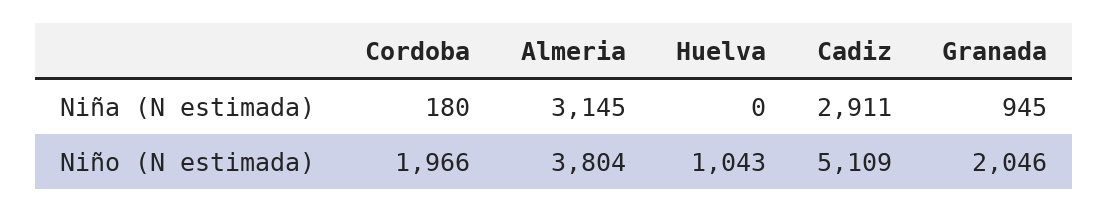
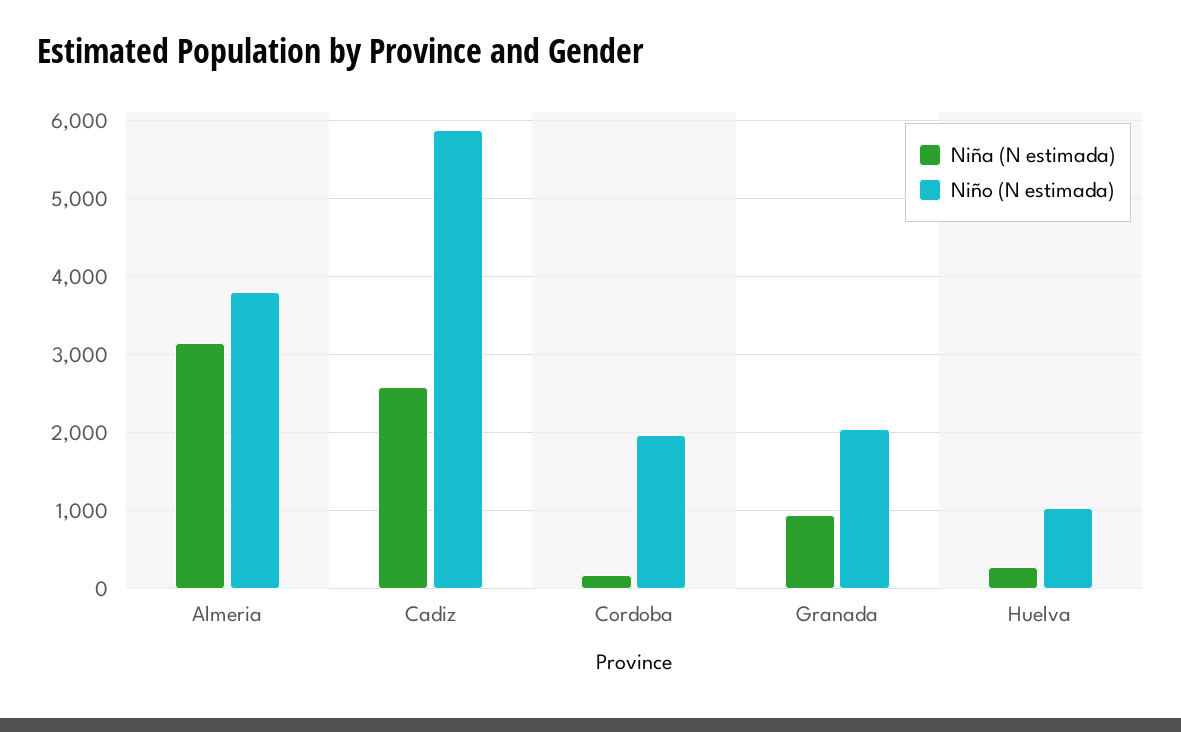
Niña (N estimada), Huelva: 0 -> 300
Niña (N estimada), Cadiz: 2911 -> 2600
Niño (N estimada), Cadiz: 5109 -> 5900

